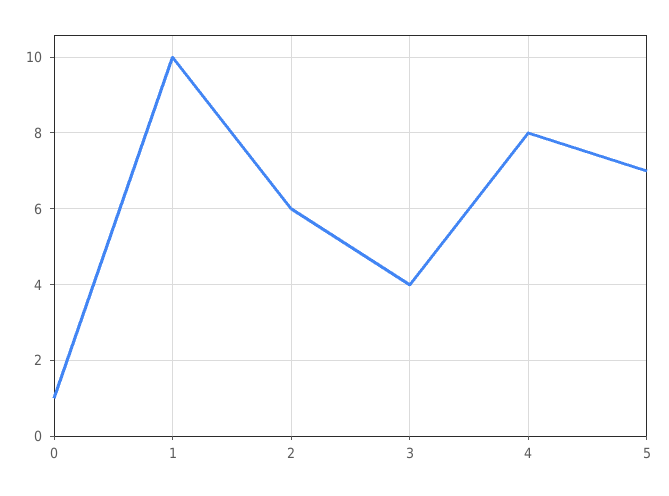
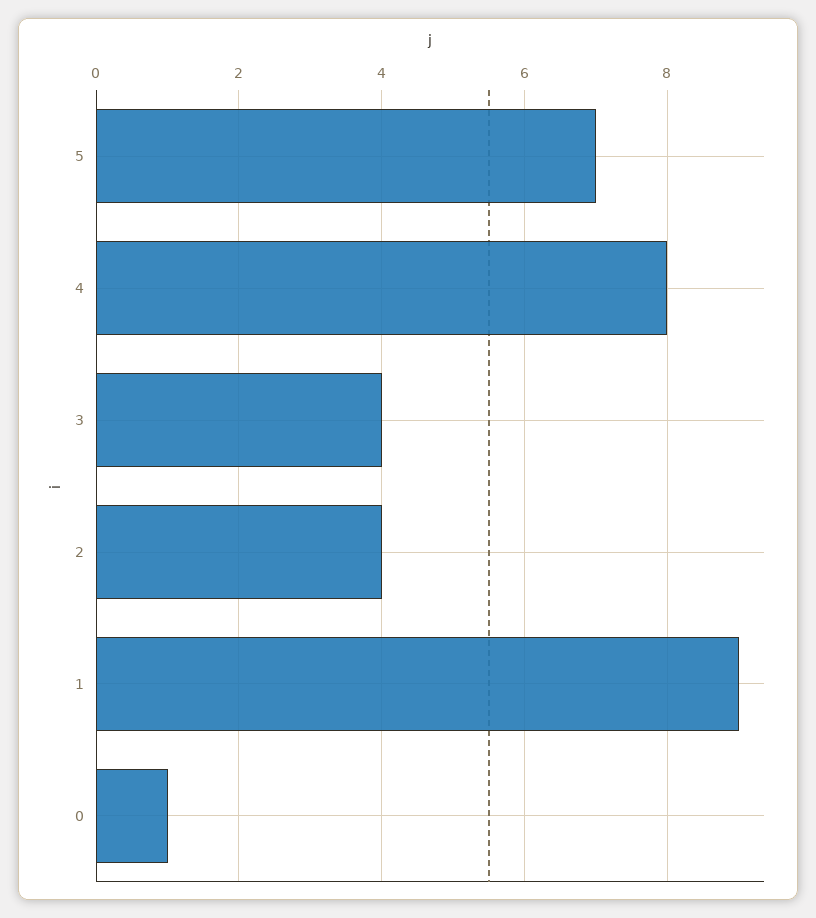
1: 10 -> 9
2: 6 -> 4

